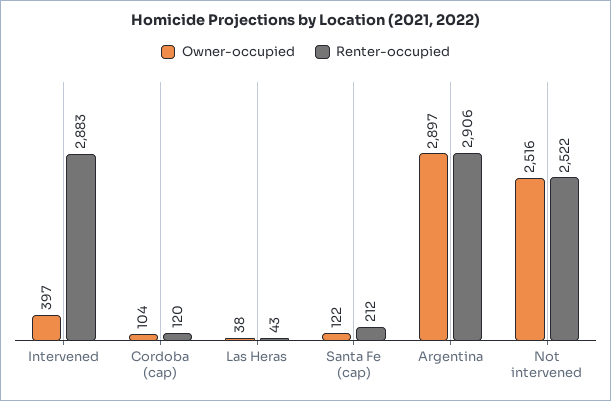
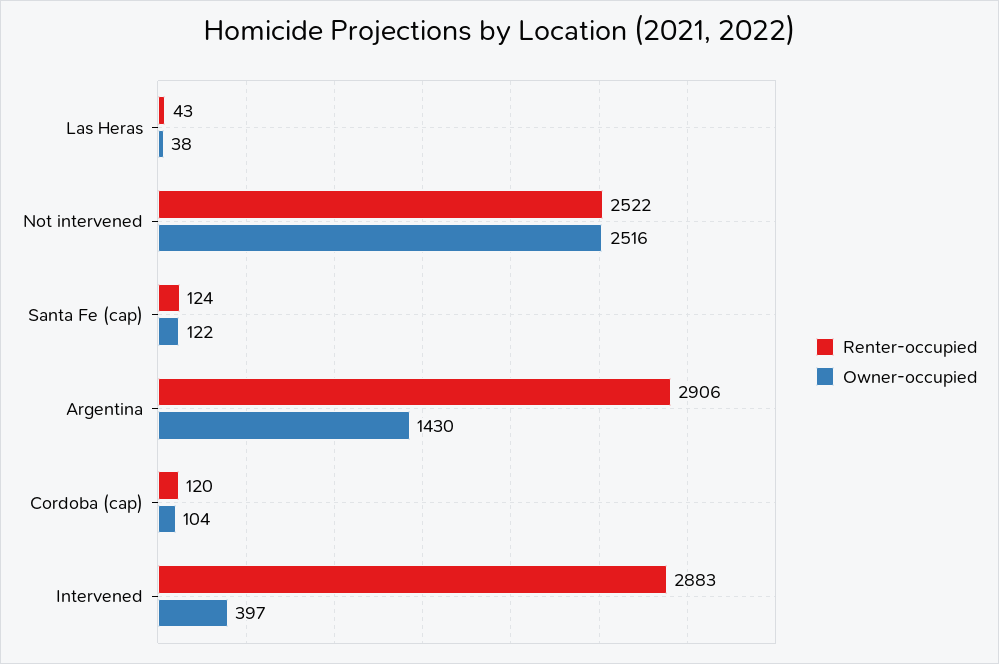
Renter-occupied, Santa Fe (cap): 212 -> 124
Owner-occupied, Argentina: 2897 -> 1430

